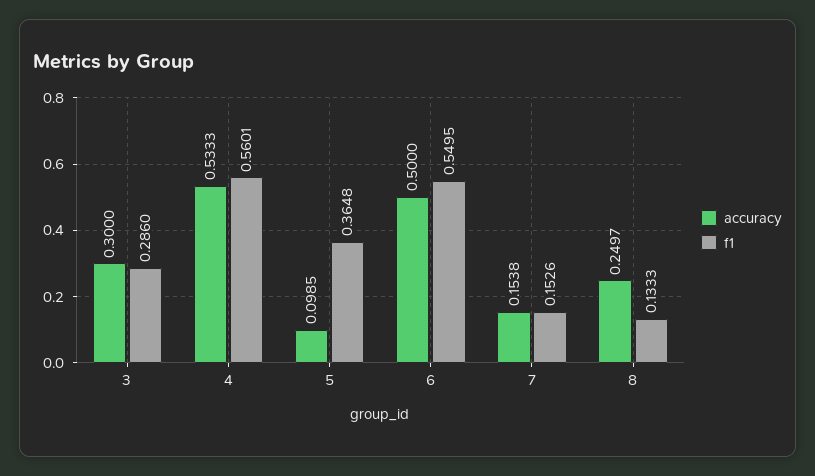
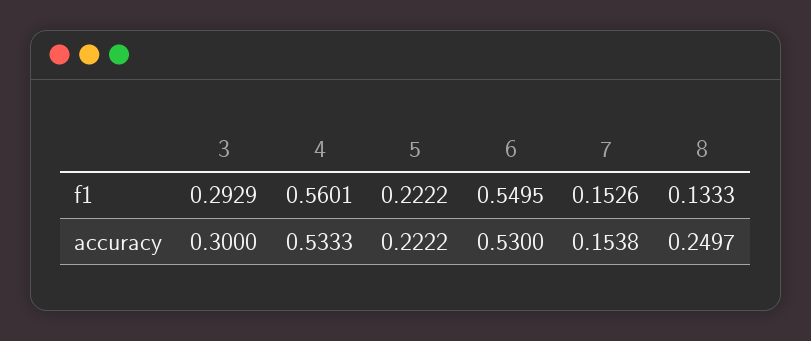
f1, 3: 0.286 -> 0.2929
accuracy, 5: 0.0985 -> 0.2222
f1, 5: 0.3648 -> 0.2222
accuracy, 6: 0.5 -> 0.53

